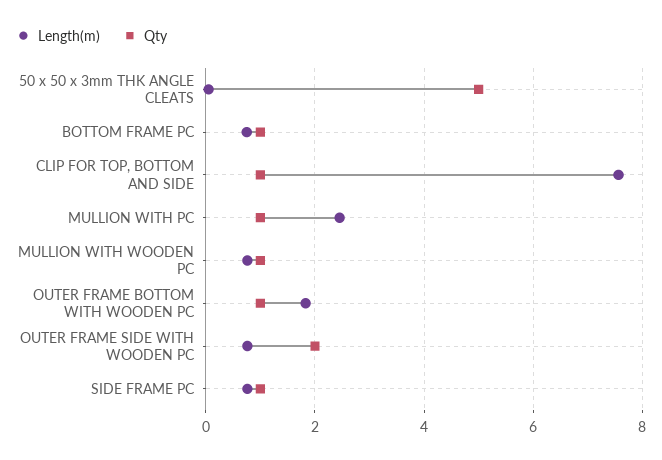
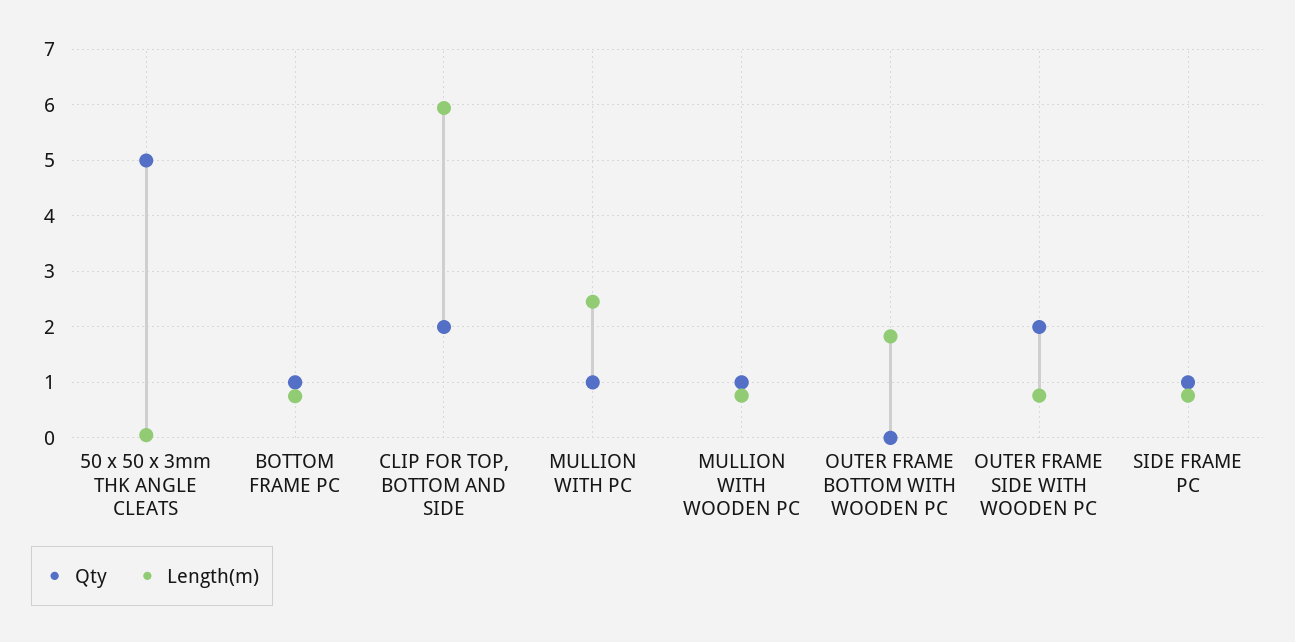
Length(m), CLIP FOR TOP, BOTTOM AND SIDE: 7.6 -> 6
Qty, CLIP FOR TOP, BOTTOM AND SIDE: 1 -> 2
Qty, OUTER FRAME BOTTOM WITH WOODEN PC: 1 -> 0

